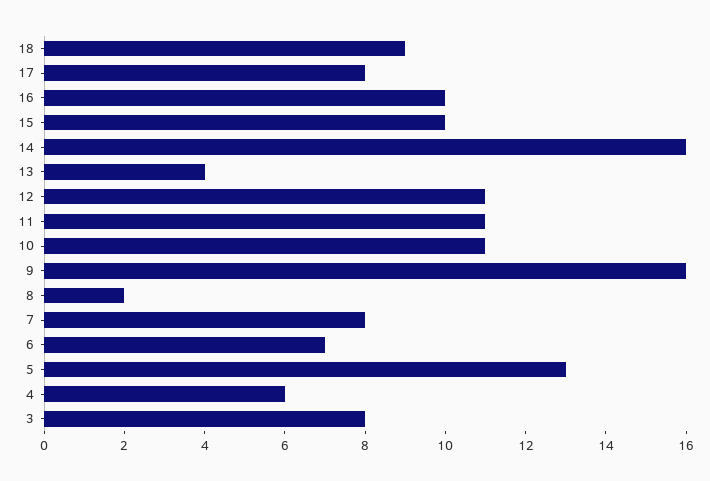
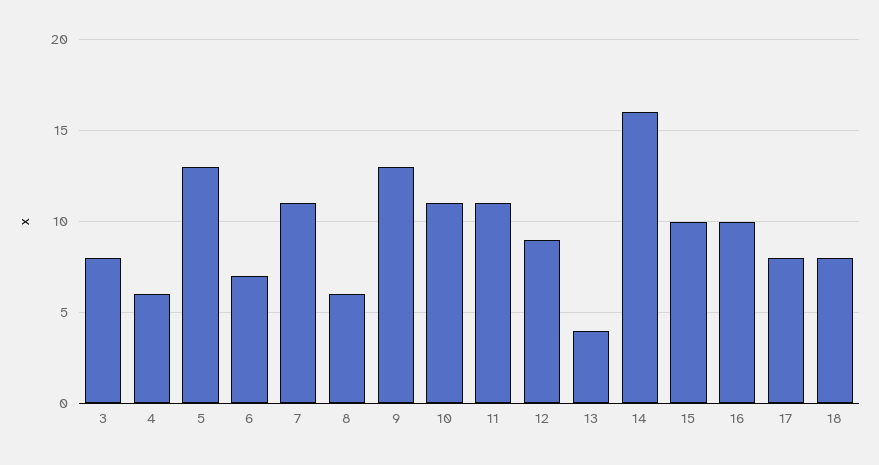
18: 9 -> 8
12: 11 -> 9
9: 16 -> 13
8: 2 -> 6
7: 8 -> 11

